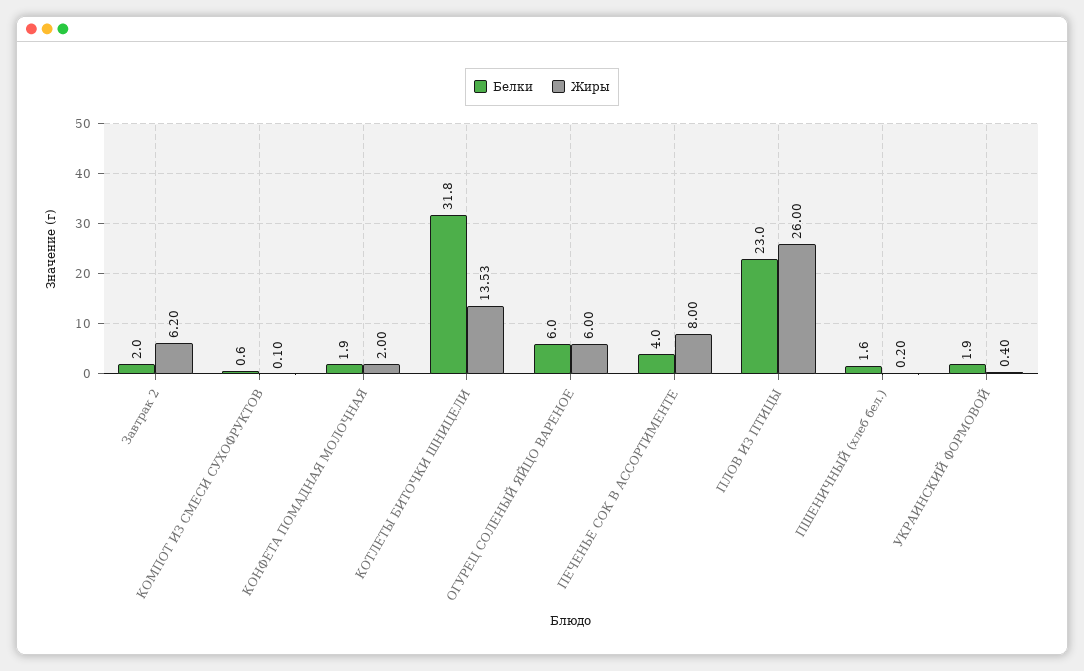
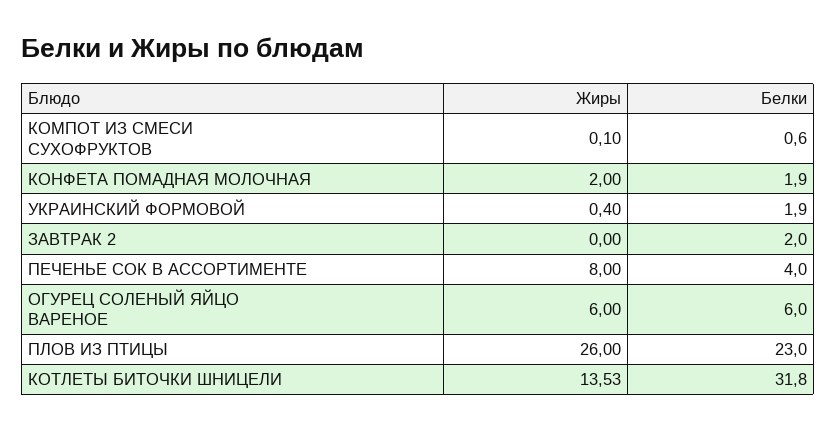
Жиры, Завтрак 2: 6.2 -> 0
Белки, ПШЕНИЧНЫЙ (хлеб бел.): 1.6 -> none
Жиры, ПШЕНИЧНЫЙ (хлеб бел.): 0.2 -> none

